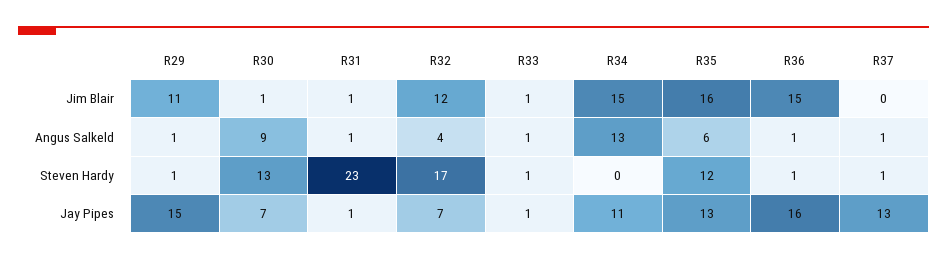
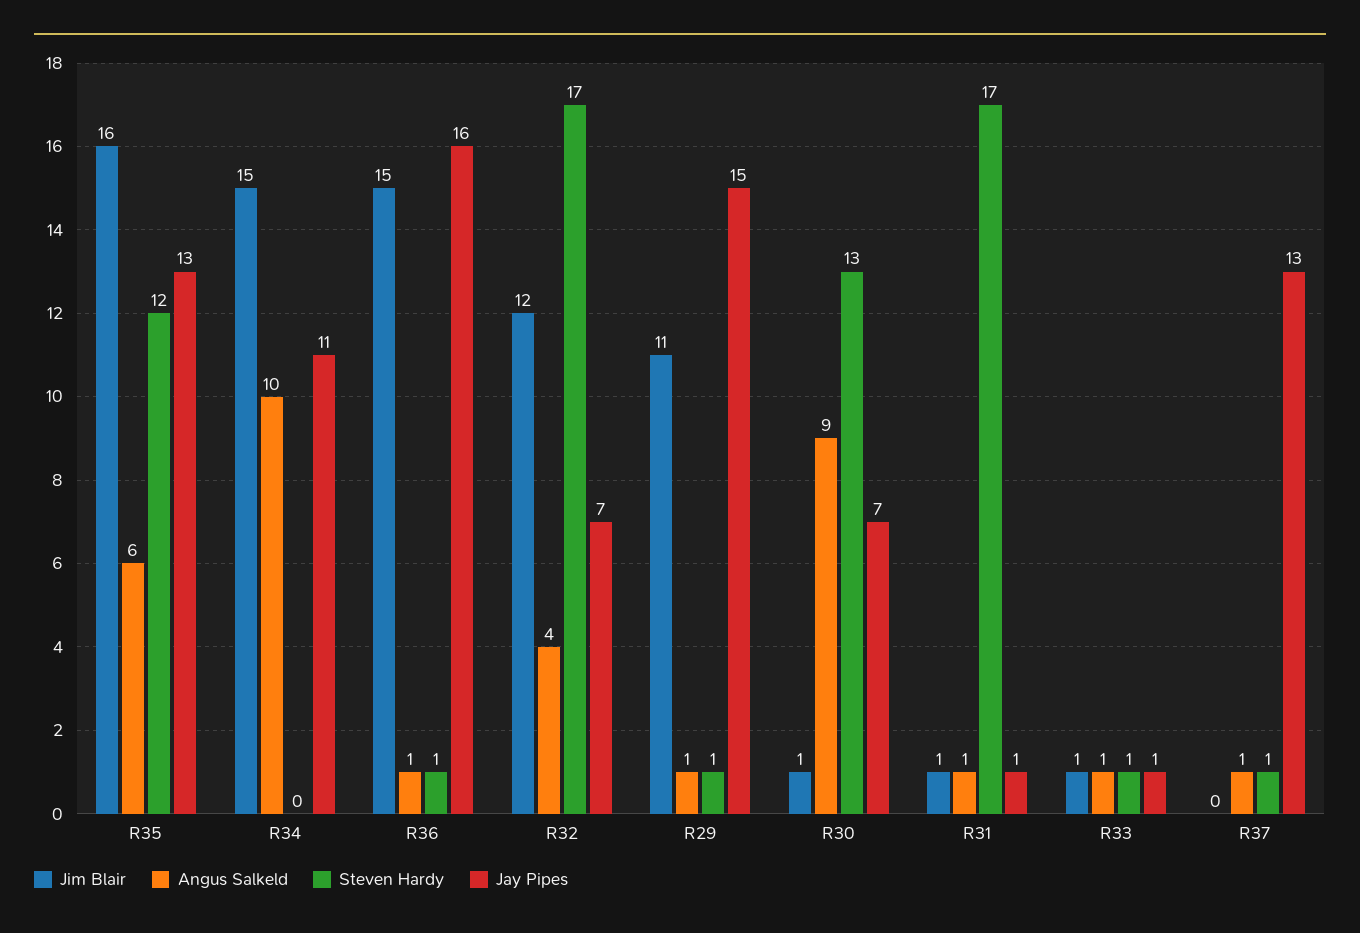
Angus Salkeld, R34: 13 -> 10
Steven Hardy, R31: 23 -> 17

